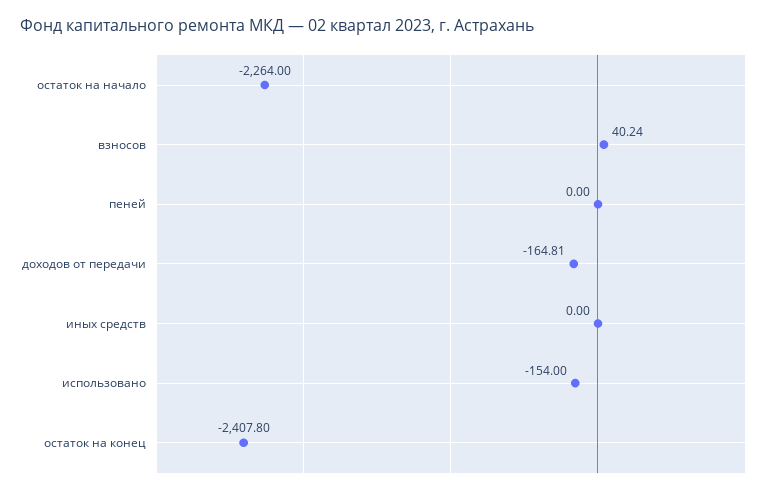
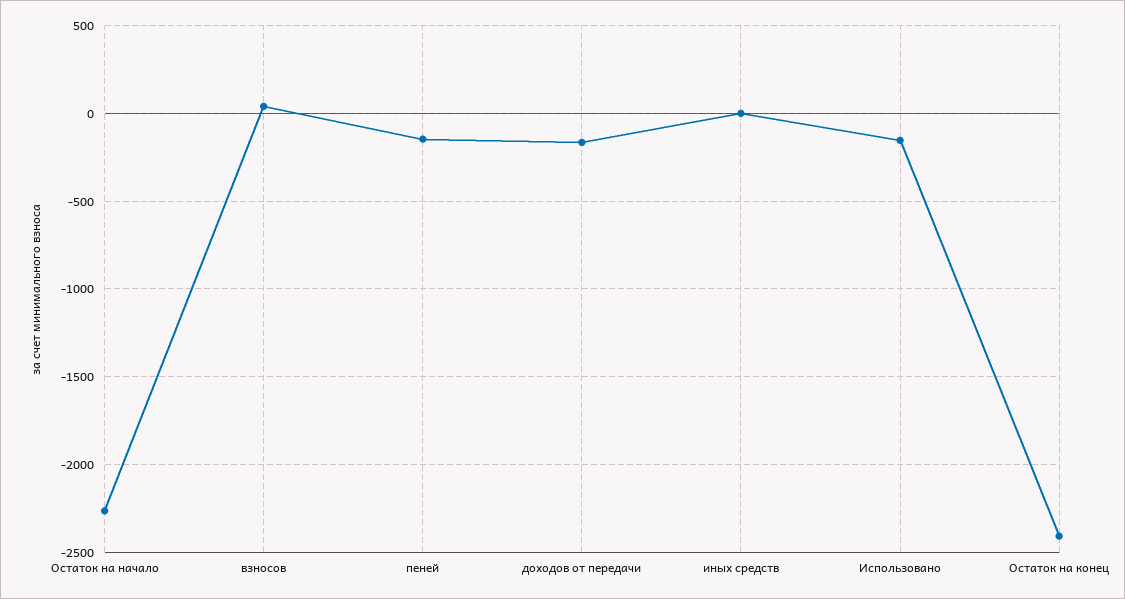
пеней: 0 -> -150

